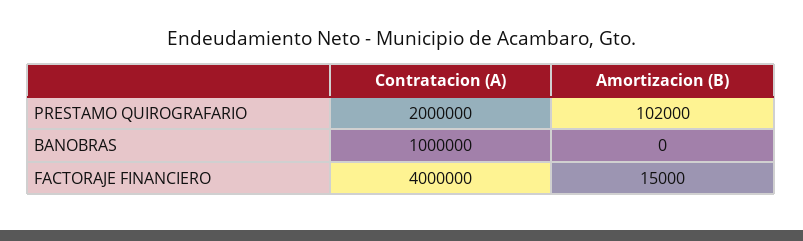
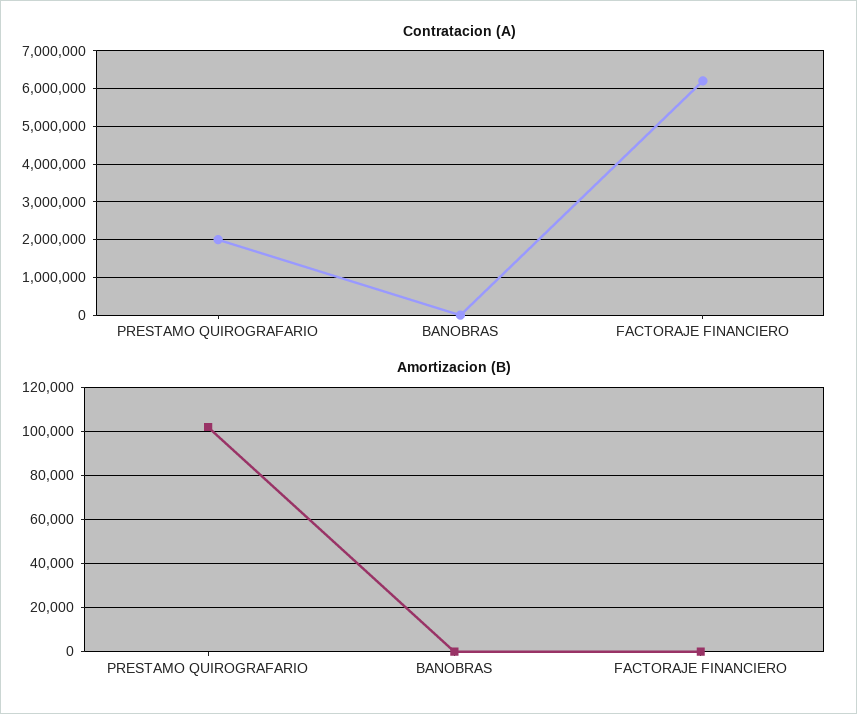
Contratacion (A), BANOBRAS: 1000000 -> 0
Contratacion (A), FACTORAJE FINANCIERO: 4000000 -> 6200000
Amortizacion (B), FACTORAJE FINANCIERO: 15000 -> 0

